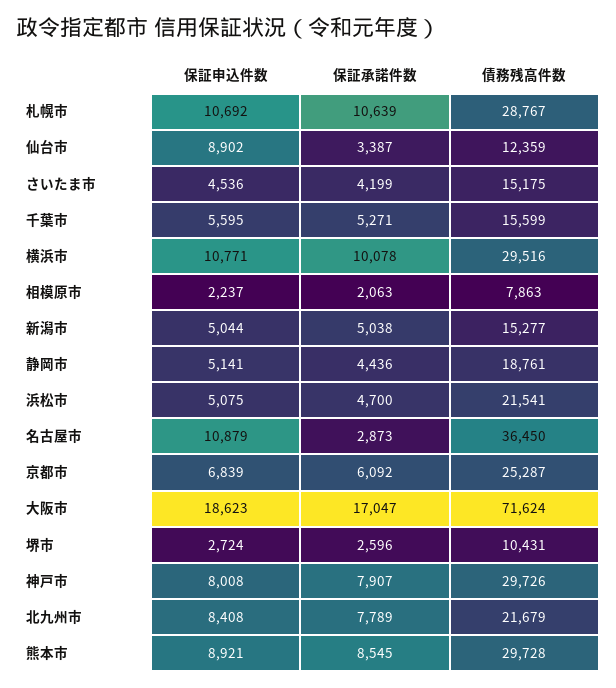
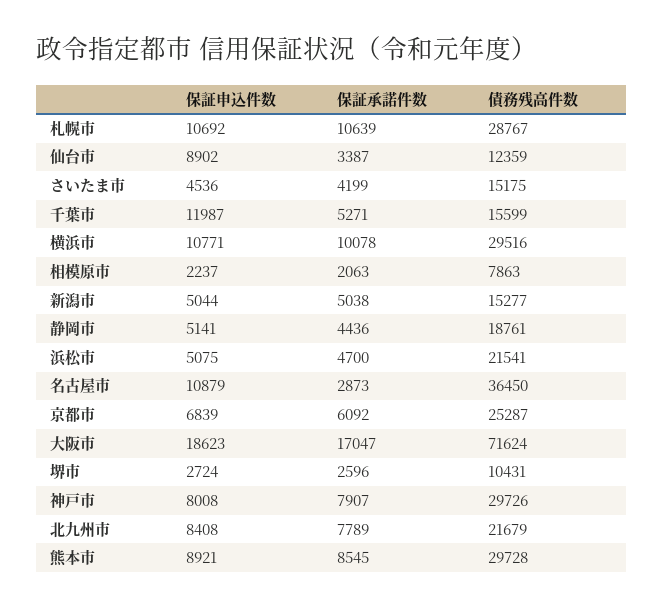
保証申込件数, 千葉市: 5595 -> 11987

